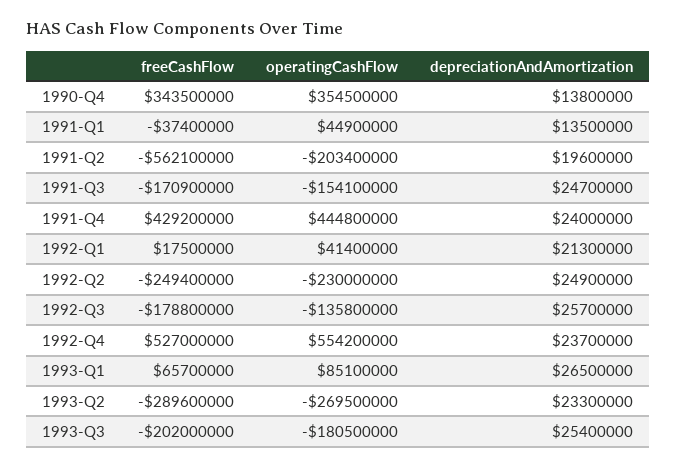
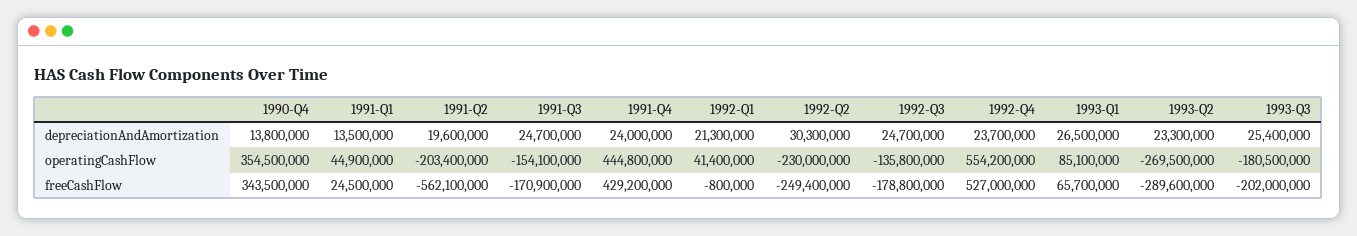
freeCashFlow, 1991-Q1: -37400000 -> 24500000
freeCashFlow, 1992-Q1: 17500000 -> -800000
depreciationAndAmortization, 1992-Q2: 24900000 -> 30300000
depreciationAndAmortization, 1992-Q3: 25700000 -> 24700000

